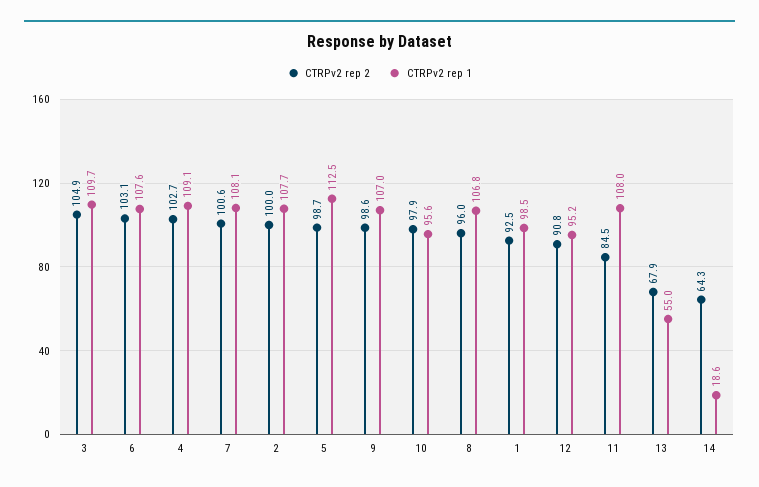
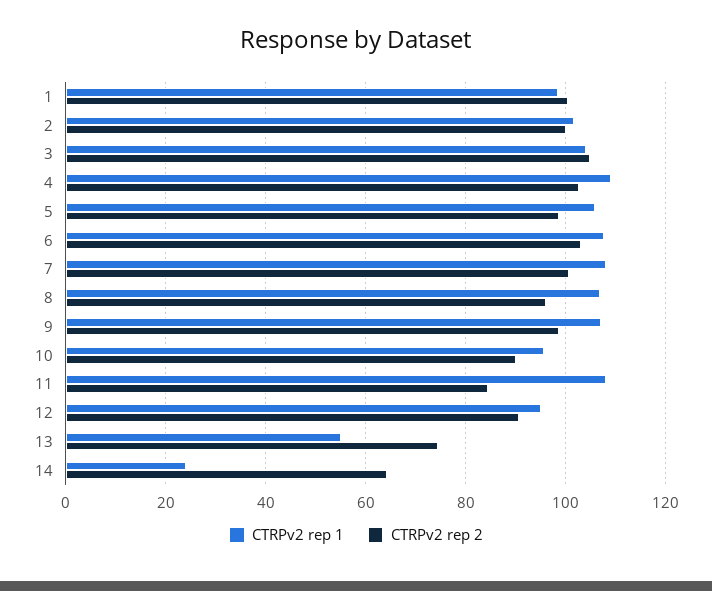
CTRPv2 rep 1, 3: 109.7 -> 104
CTRPv2 rep 1, 2: 107.7 -> 102
CTRPv2 rep 1, 5: 112.5 -> 106
CTRPv2 rep 2, 10: 97.9 -> 90
CTRPv2 rep 2, 1: 92.5 -> 100
CTRPv2 rep 2, 13: 67.9 -> 74
CTRPv2 rep 1, 14: 18.6 -> 24

